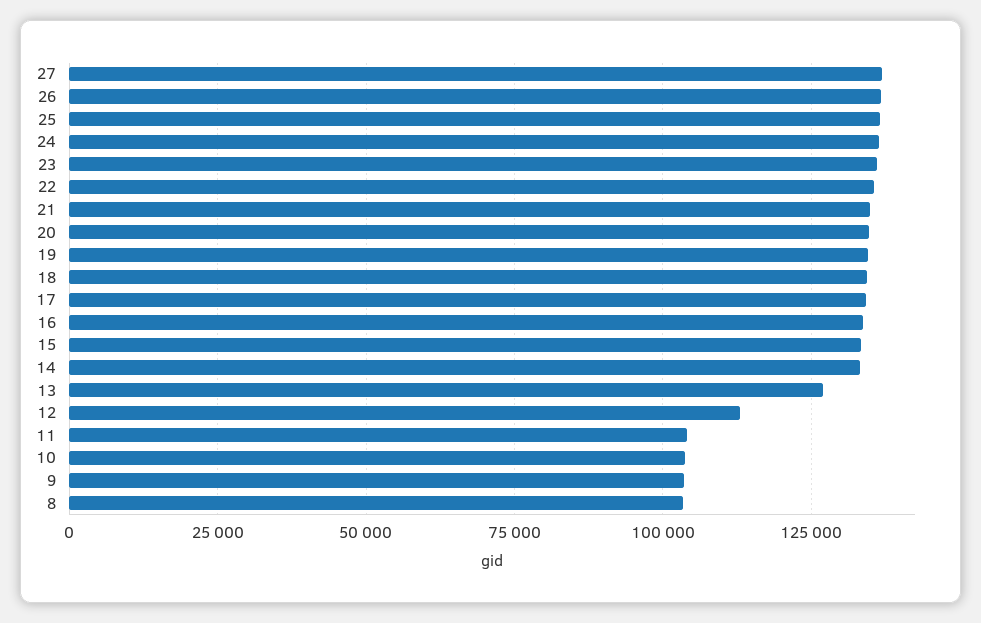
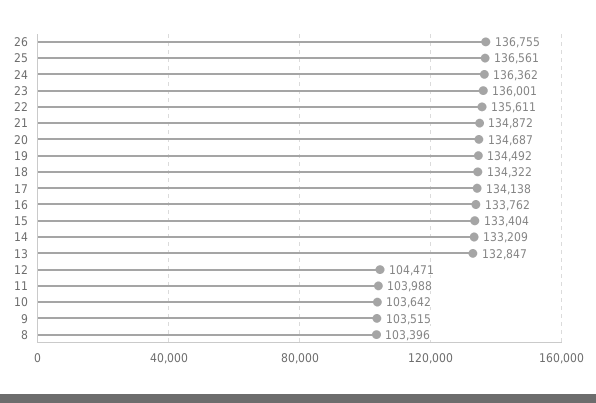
27: 137500 -> none
13: 127500 -> 132847
12: 112500 -> 104471

